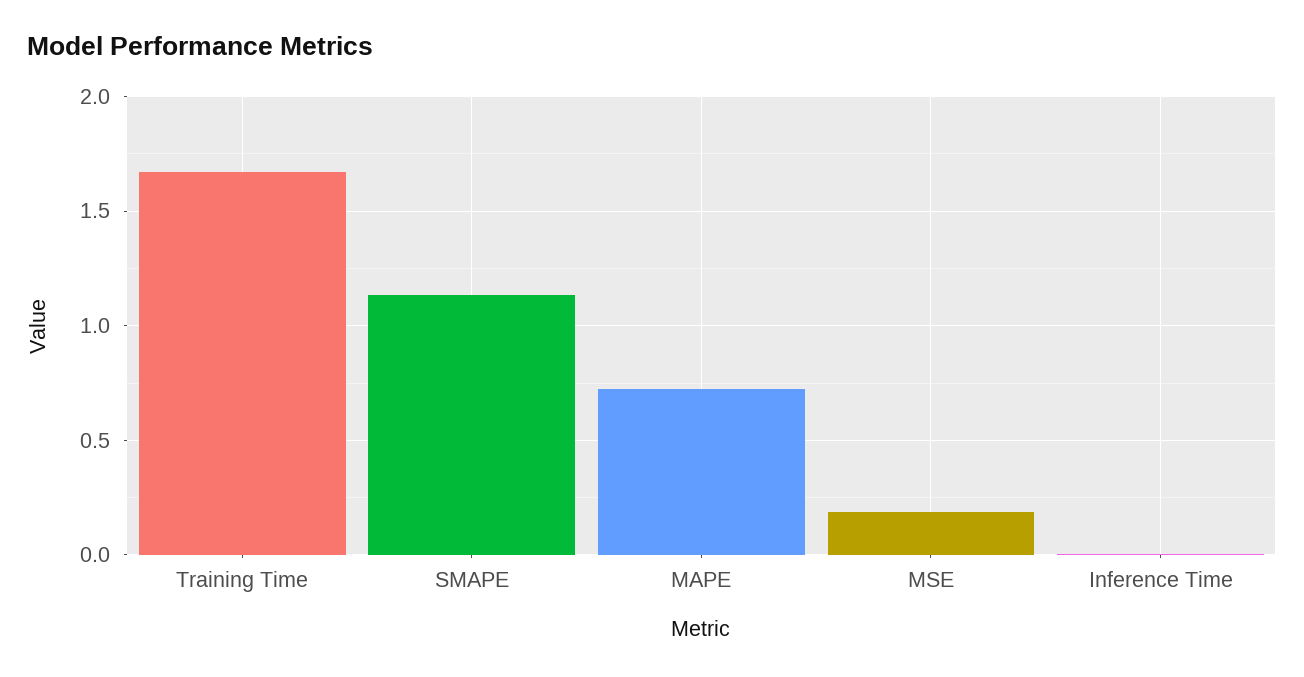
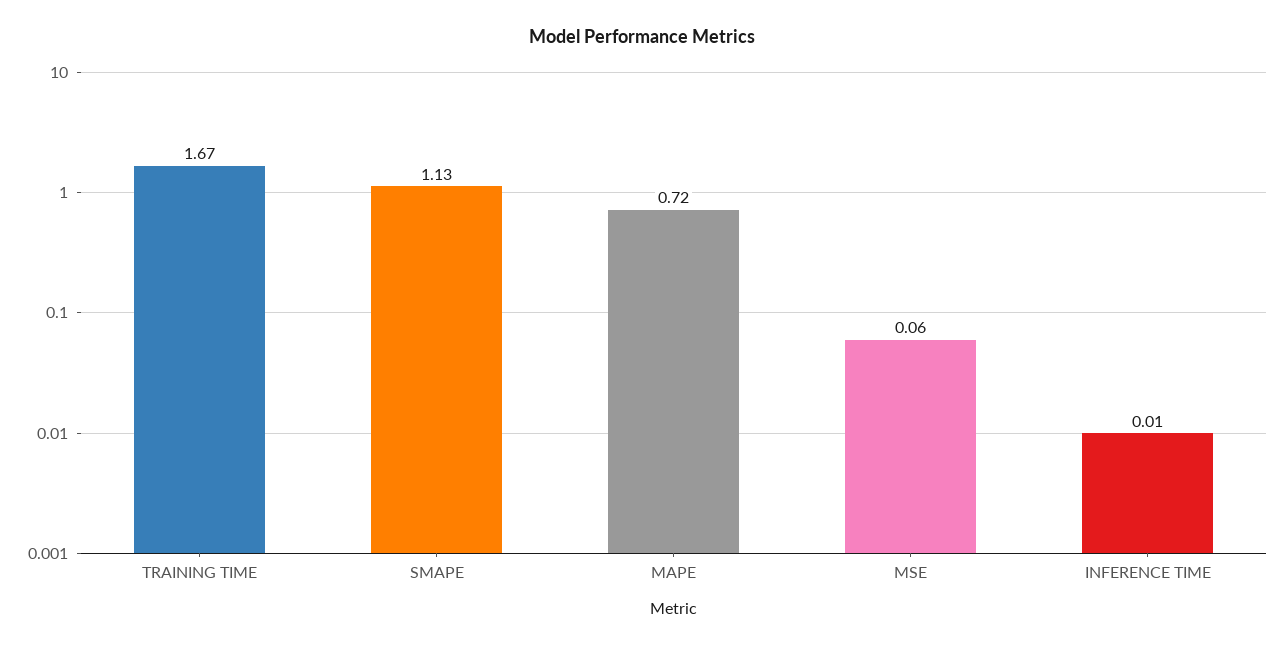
MSE: 0.2 -> 0.06

